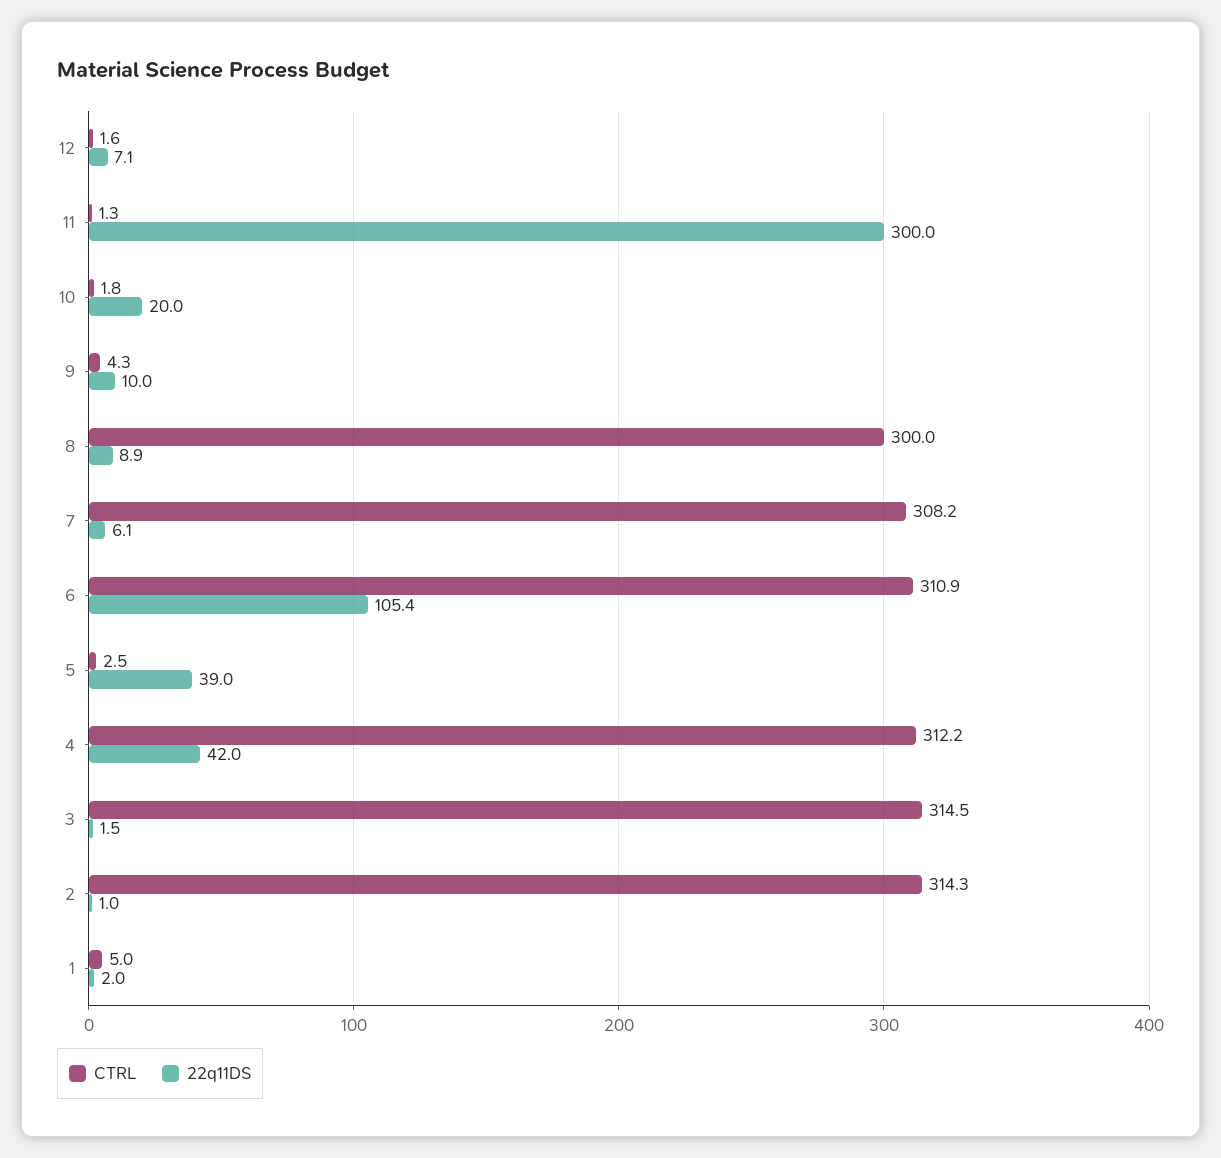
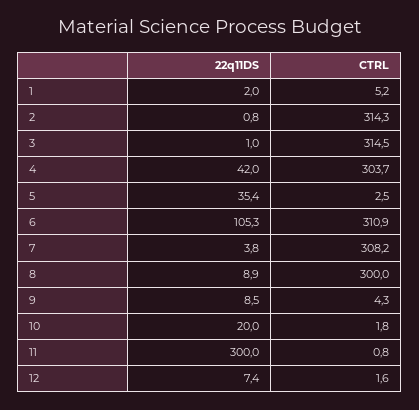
22q11DS, 12: 7.1 -> 7.4
CTRL, 11: 1.3 -> 0.8
22q11DS, 9: 10 -> 8.5
22q11DS, 7: 6.1 -> 3.8
22q11DS, 6: 105.4 -> 105.3
22q11DS, 5: 39 -> 35.4
CTRL, 4: 312.2 -> 303.7
22q11DS, 3: 1.5 -> 1
22q11DS, 2: 1 -> 0.8
CTRL, 1: 5 -> 5.2

